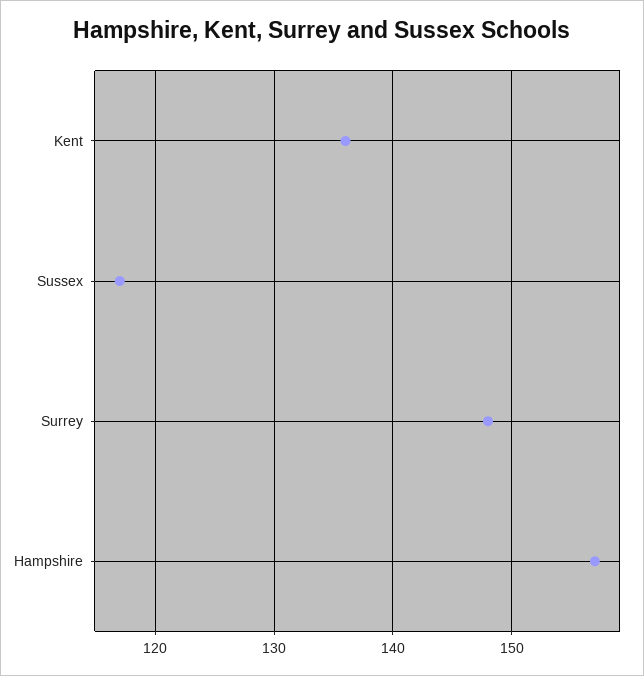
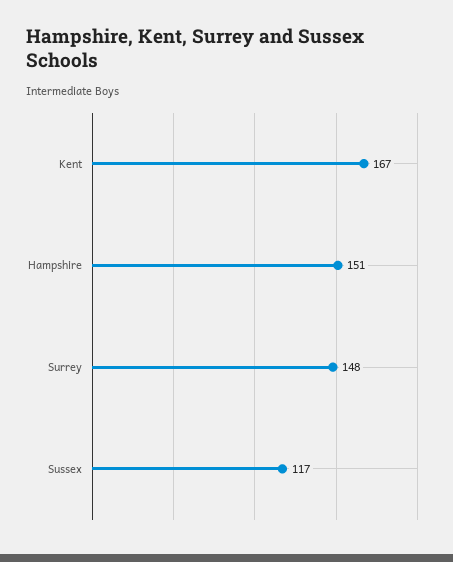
Kent: 136 -> 167
Hampshire: 157 -> 151

